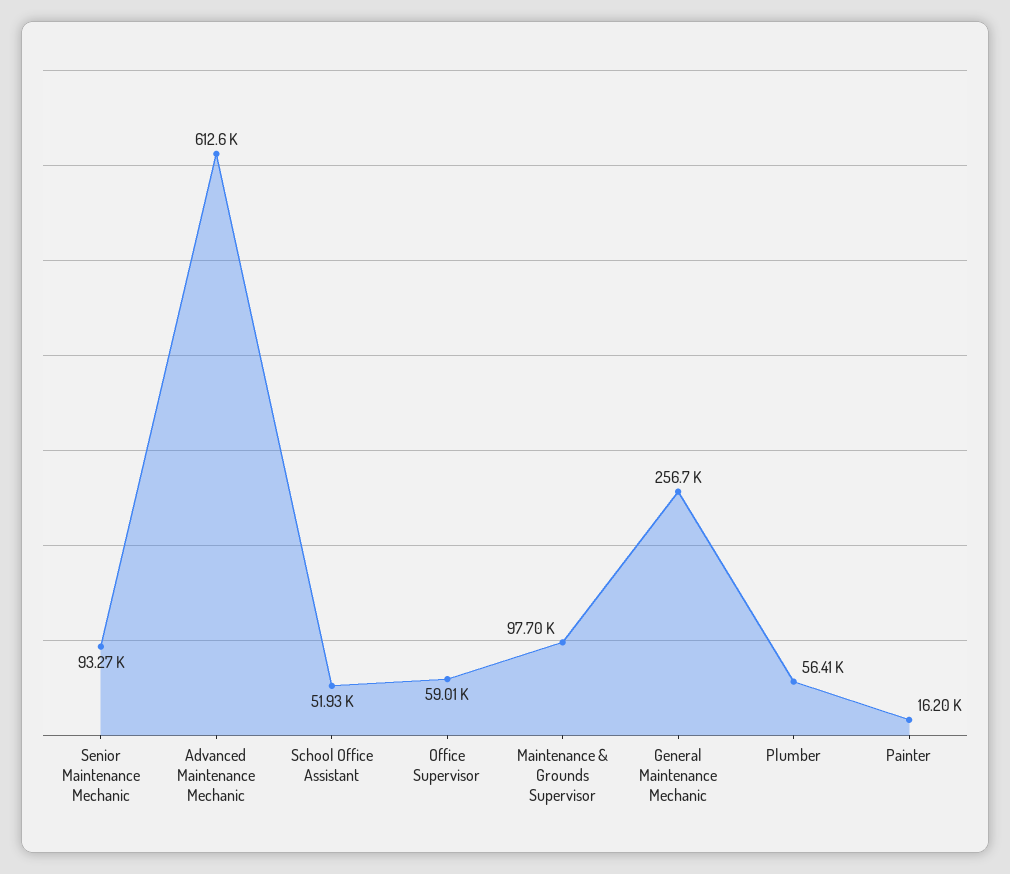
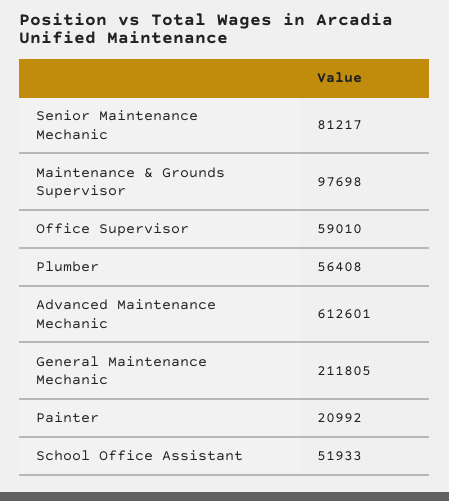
Senior Maintenance Mechanic: 93270 -> 81217
General Maintenance Mechanic: 256700 -> 211805
Painter: 16200 -> 20992

